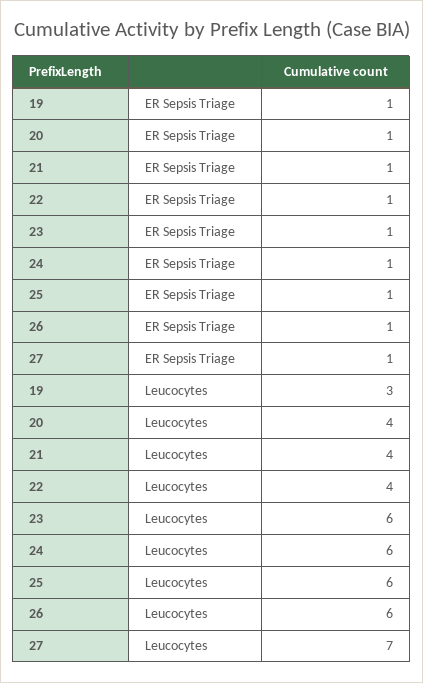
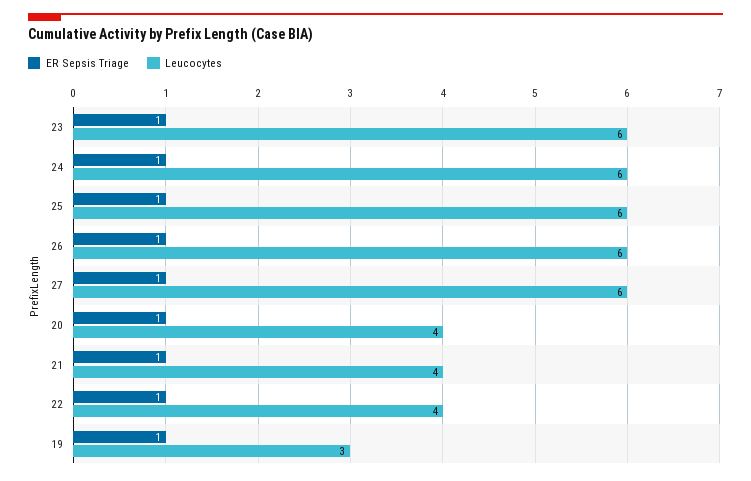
Leucocytes, 27: 7 -> 6

